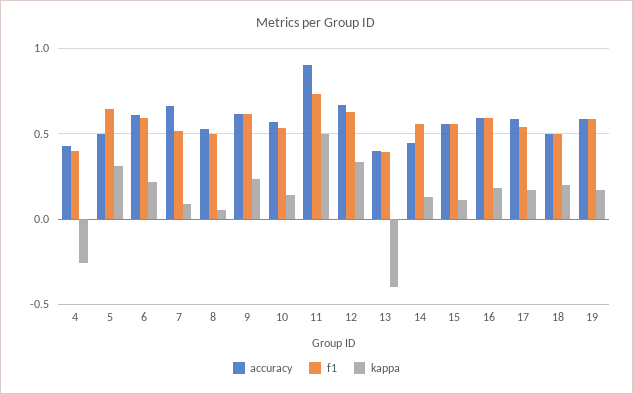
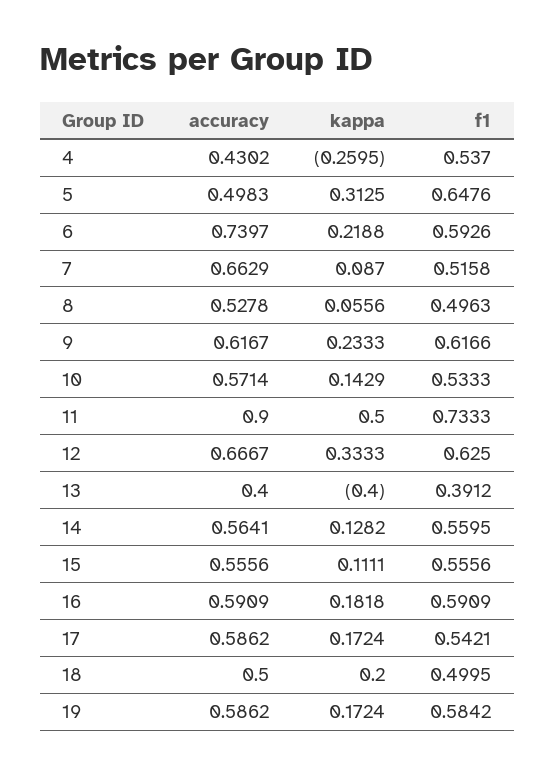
f1, 4: 0.4 -> 0.537
accuracy, 6: 0.6 -> 0.7397
accuracy, 14: 0.45 -> 0.5641

